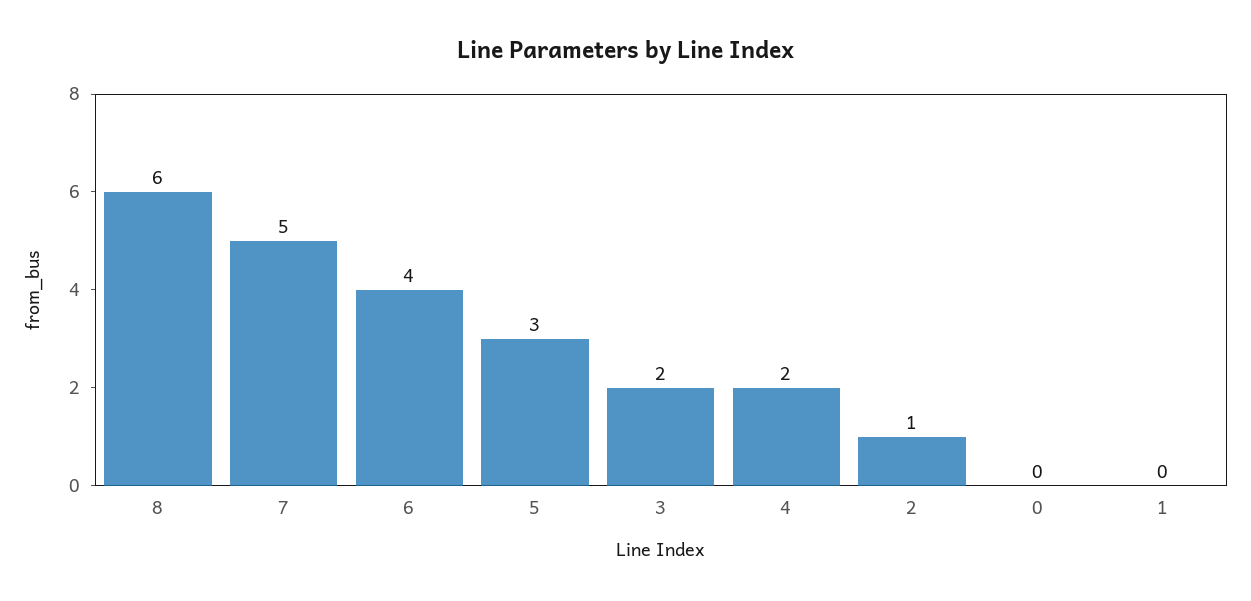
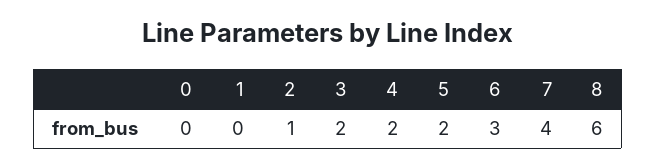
7: 5 -> 4
6: 4 -> 3
5: 3 -> 2

